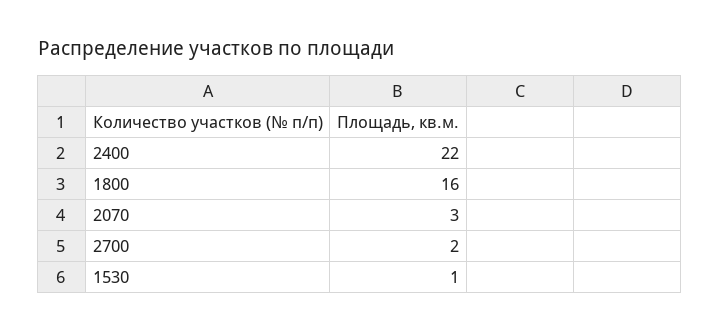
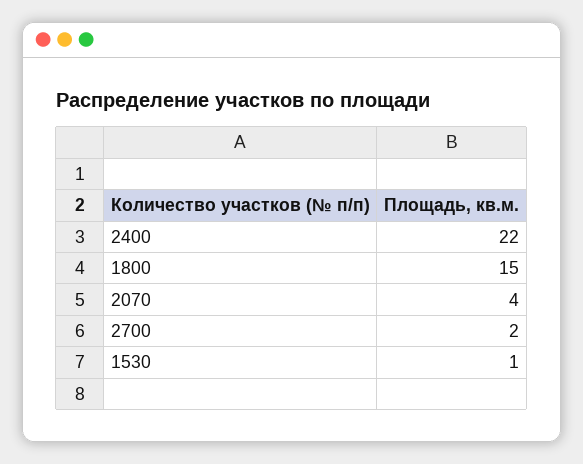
1800: 16 -> 15
2070: 3 -> 4

